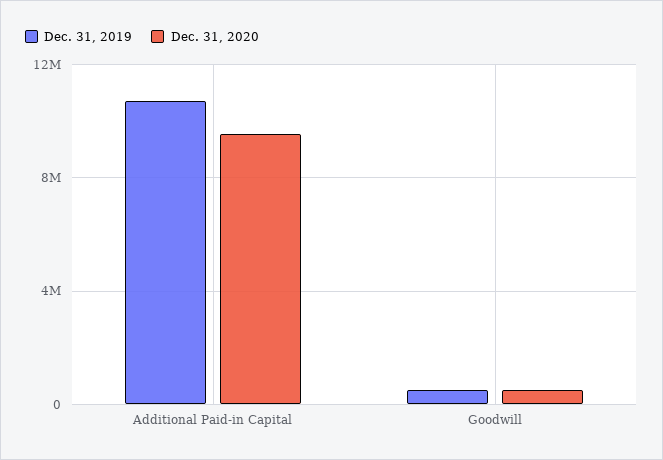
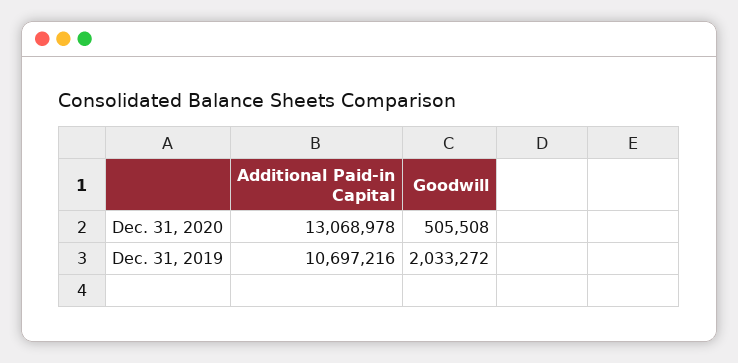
Dec. 31, 2020, Additional Paid-in Capital: 9500000 -> 13068978
Dec. 31, 2019, Goodwill: 500000 -> 2033272

